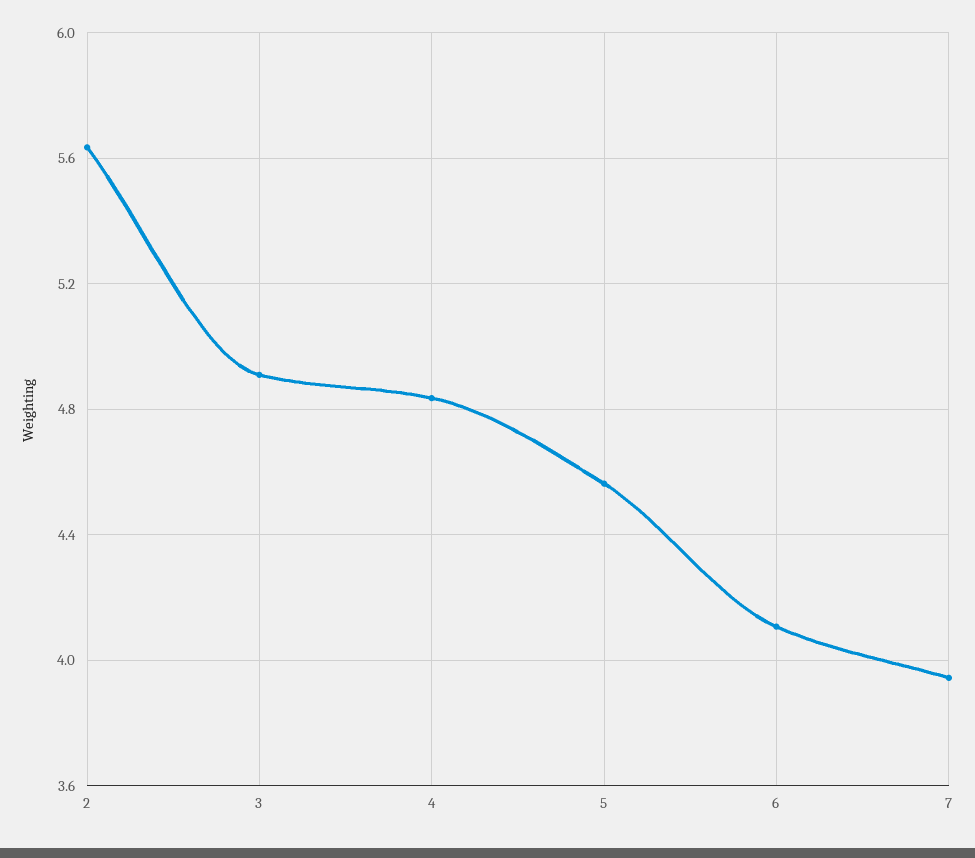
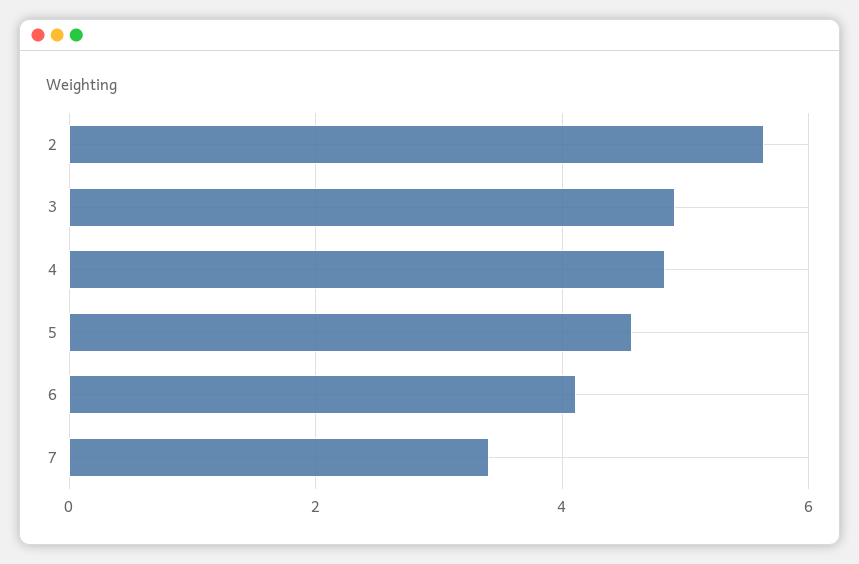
7: 3.95 -> 3.4

